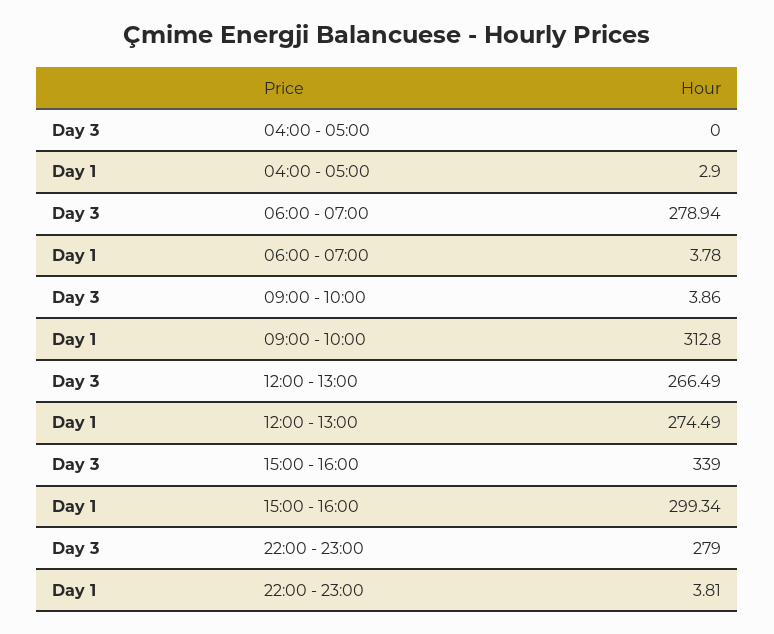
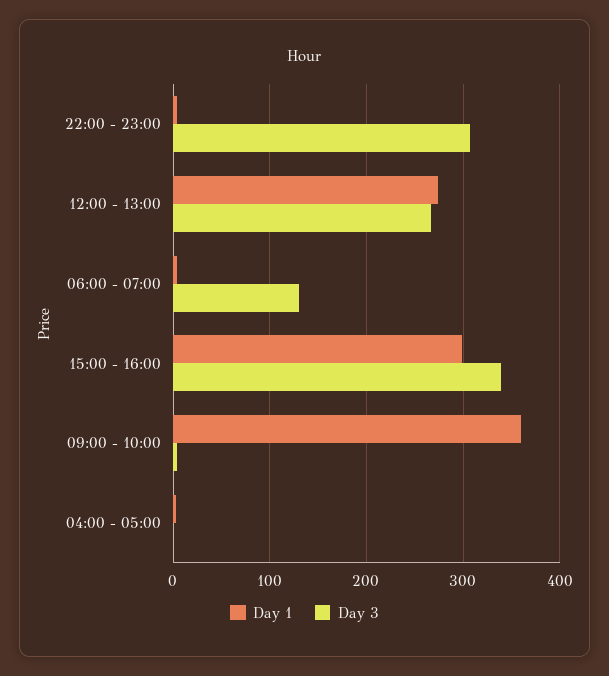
Day 3, 06:00 - 07:00: 278.94 -> 130
Day 1, 09:00 - 10:00: 312.8 -> 360
Day 3, 22:00 - 23:00: 279 -> 310

